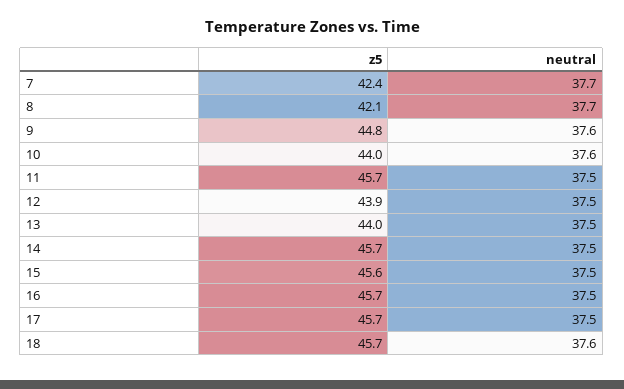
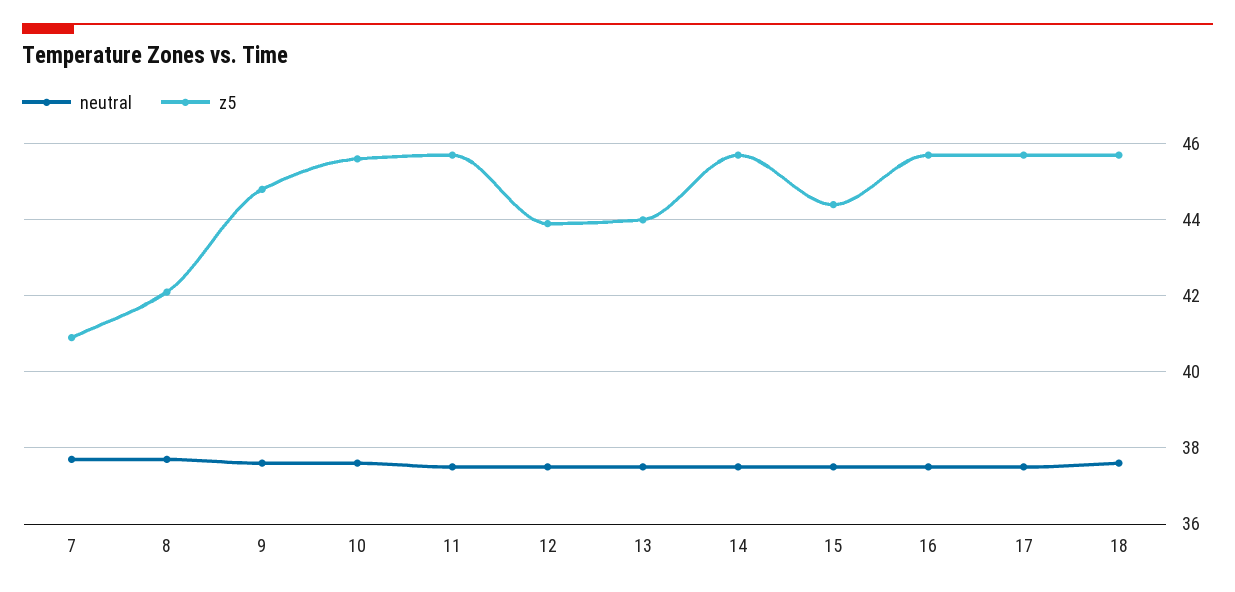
z5, 7: 42.4 -> 41
z5, 10: 44 -> 45.5
z5, 15: 45.6 -> 44.5

